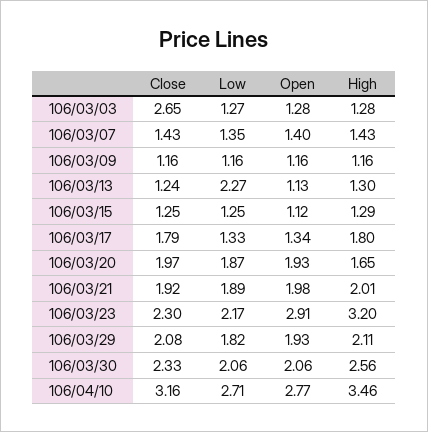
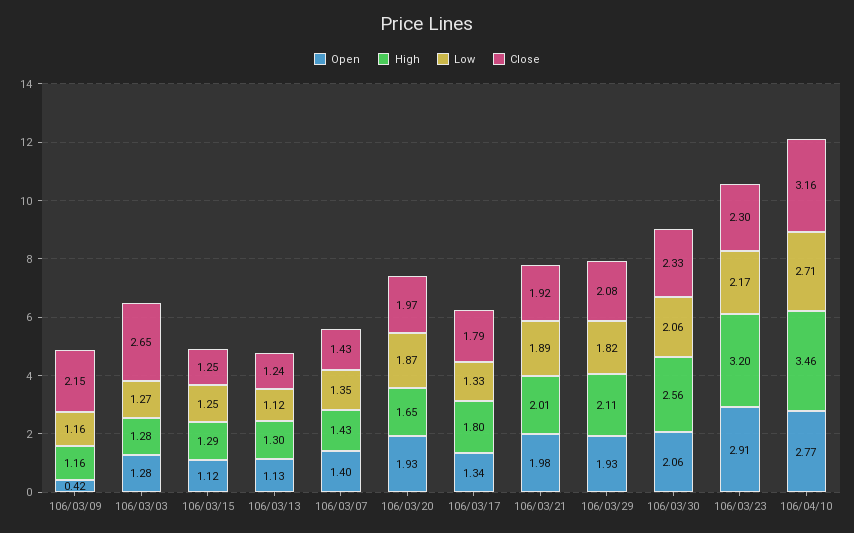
Close, 106/03/09: 1.16 -> 2.15
Open, 106/03/09: 1.16 -> 0.42
Low, 106/03/13: 2.27 -> 1.12

